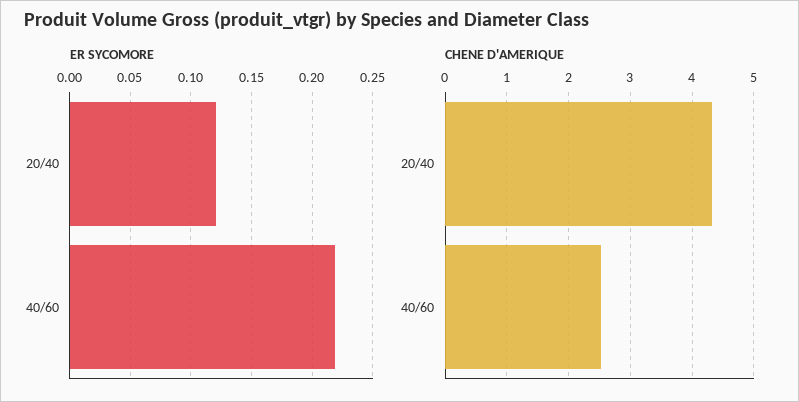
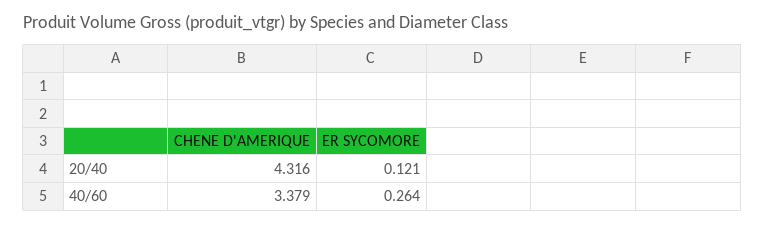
ER SYCOMORE, 40/60: 0.22 -> 0.264
CHENE D'AMERIQUE, 40/60: 2.5 -> 3.379

